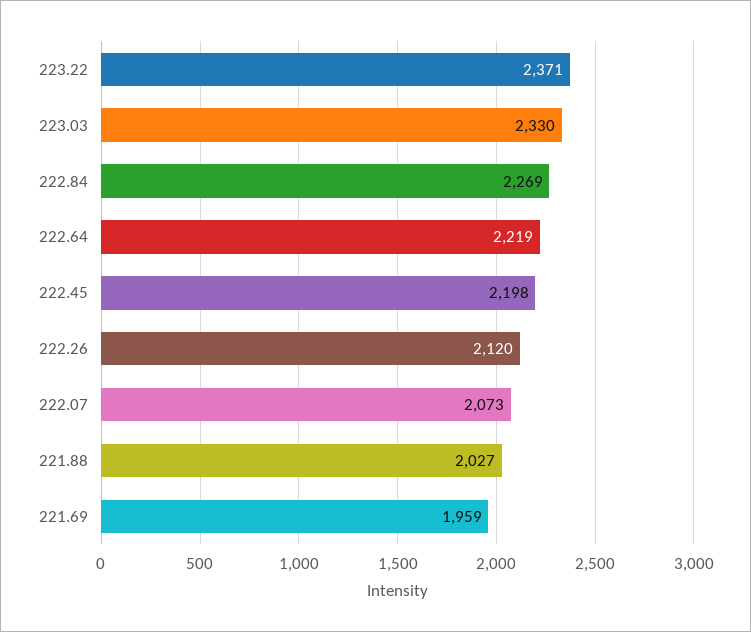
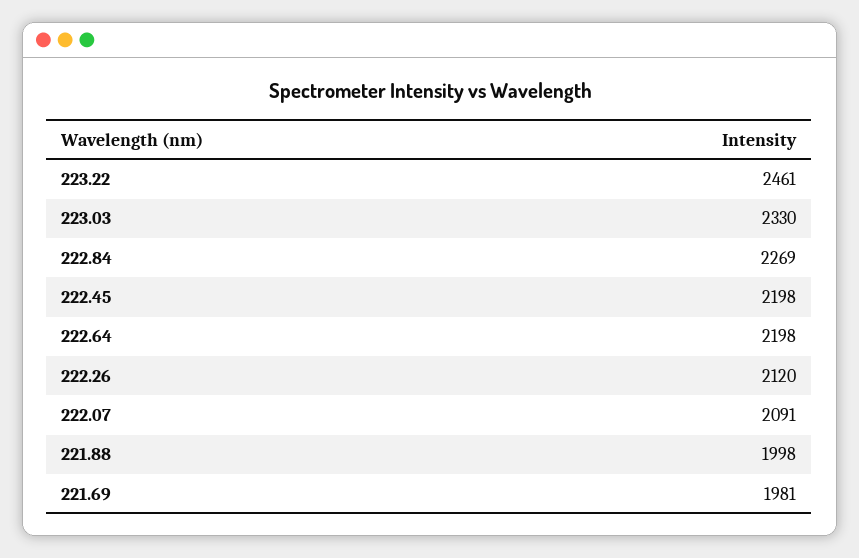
223.22: 2371 -> 2461
222.64: 2219 -> 2198
222.07: 2073 -> 2091
221.88: 2027 -> 1998
221.69: 1959 -> 1981

